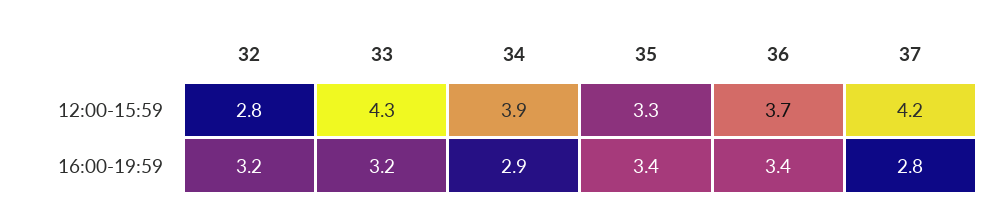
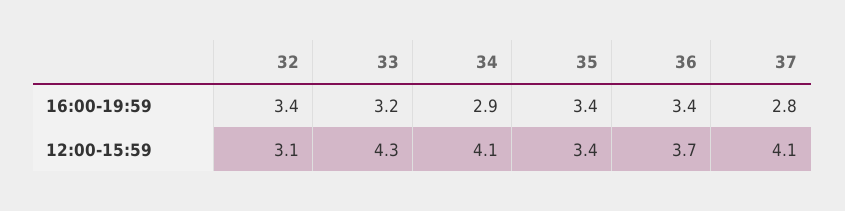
32, 12:00-15:59: 2.8 -> 3.1
34, 12:00-15:59: 3.9 -> 4.1
35, 12:00-15:59: 3.3 -> 3.4
37, 12:00-15:59: 4.2 -> 4.1
32, 16:00-19:59: 3.2 -> 3.4

